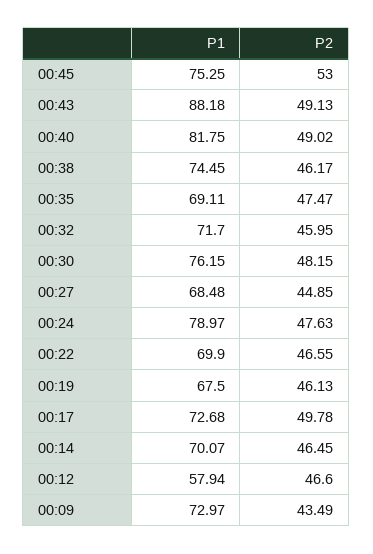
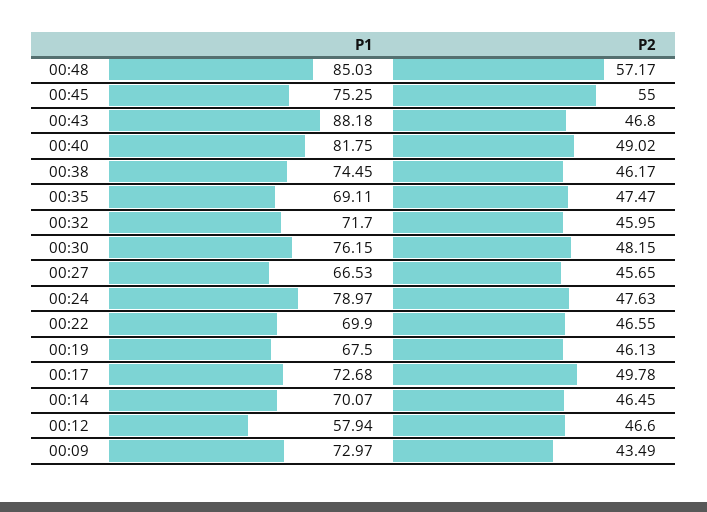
P2, 00:45: 53 -> 55
P2, 00:43: 49.13 -> 46.8
P1, 00:27: 68.48 -> 66.53
P2, 00:27: 44.85 -> 45.65
P1, 00:48: none -> 85.03
P2, 00:48: none -> 57.17

